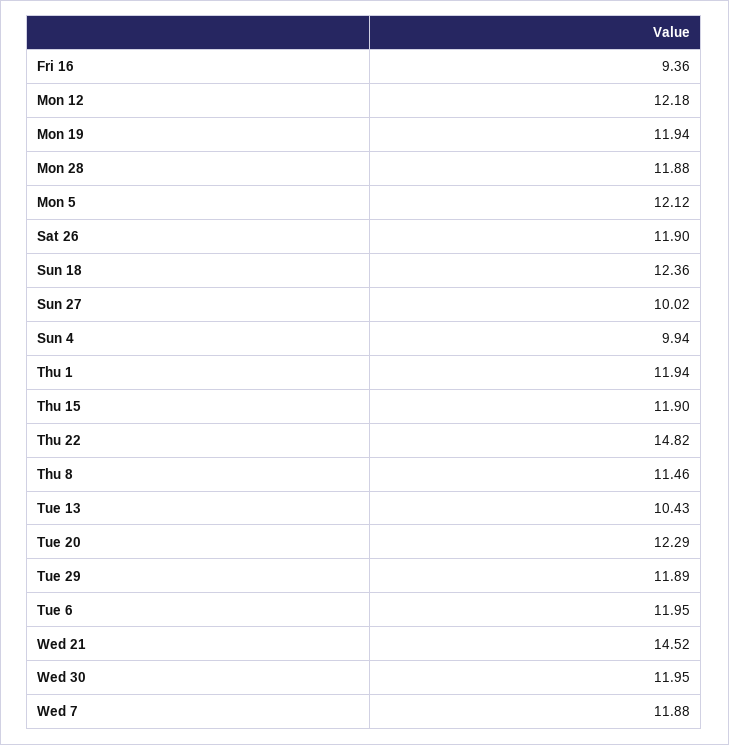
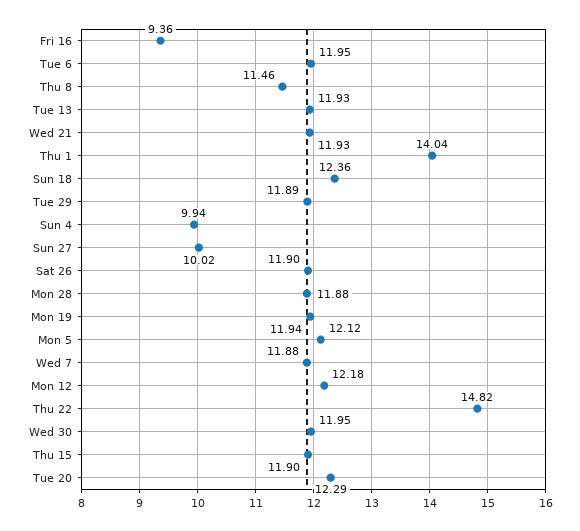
Thu 1: 11.94 -> 14.04
Tue 13: 10.43 -> 11.93
Wed 21: 14.52 -> 11.93

